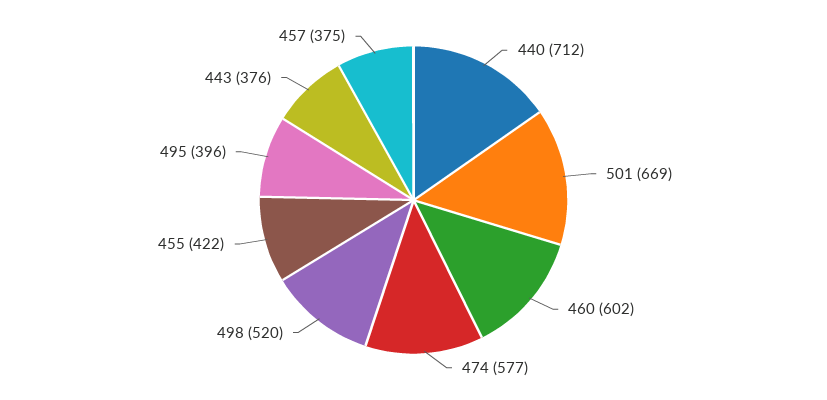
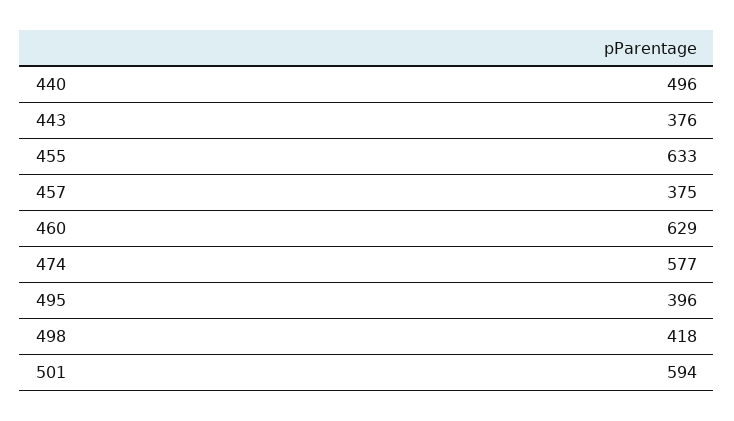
440: 712 -> 496
501: 669 -> 594
460: 602 -> 629
498: 520 -> 418
455: 422 -> 633

